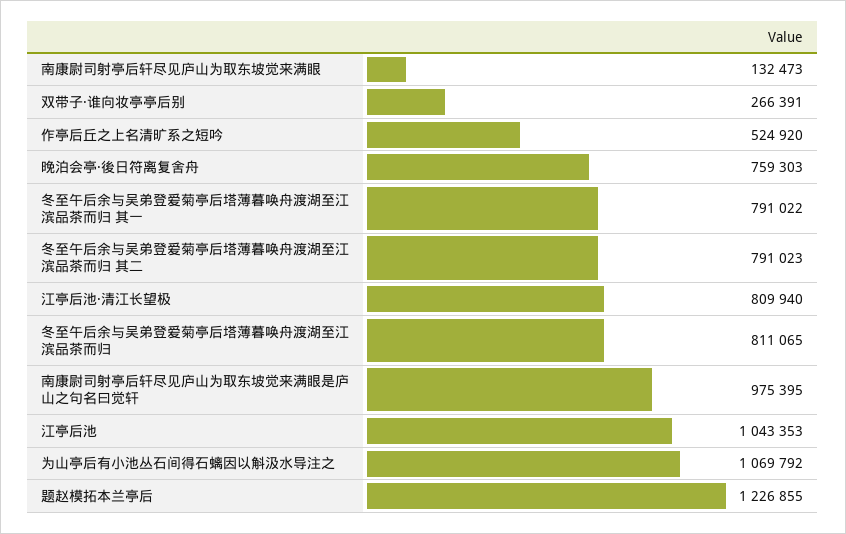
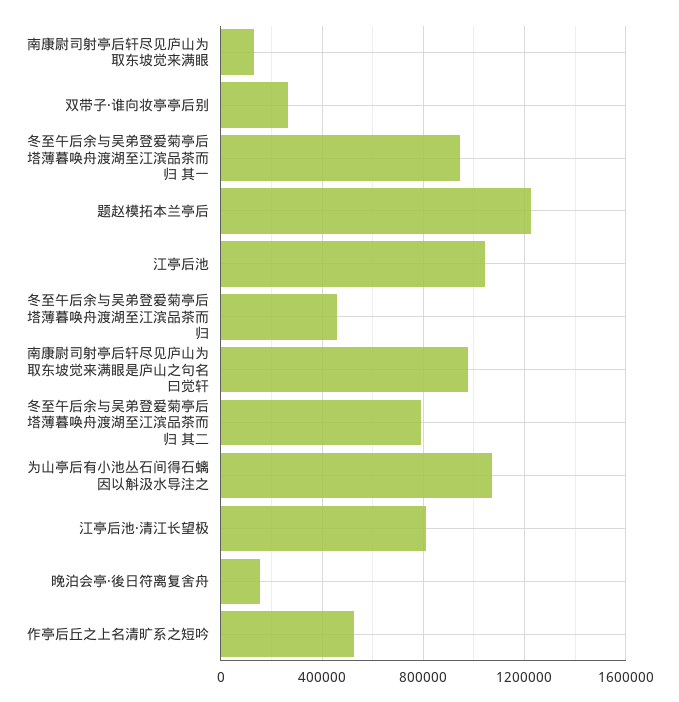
晚泊会亭·後日符离复舍舟: 759303 -> 150000
冬至午后余与吴弟登爱菊亭后塔薄暮唤舟渡湖至江滨品茶而归 其一: 791022 -> 950000
冬至午后余与吴弟登爱菊亭后塔薄暮唤舟渡湖至江滨品茶而归: 811065 -> 450000

